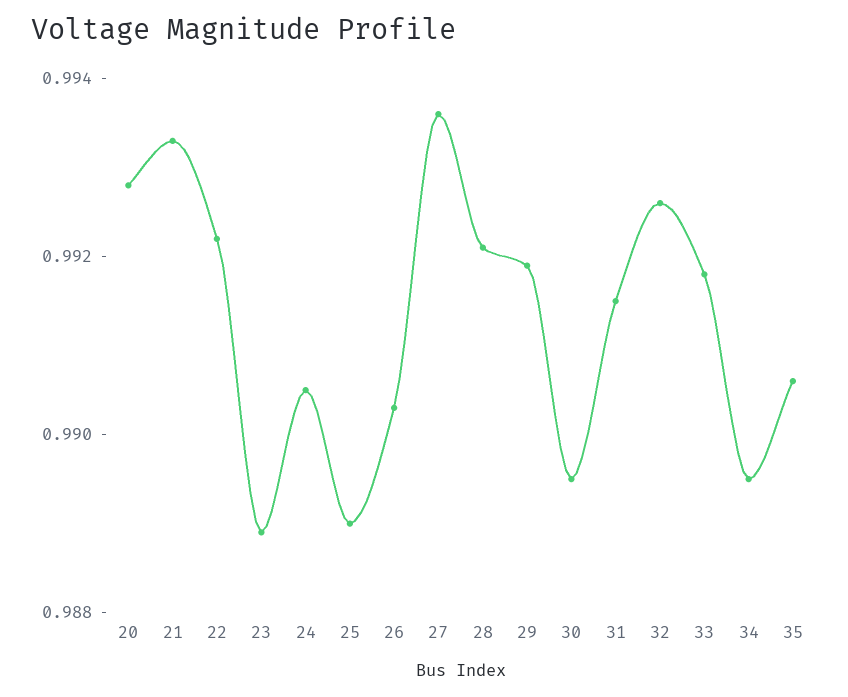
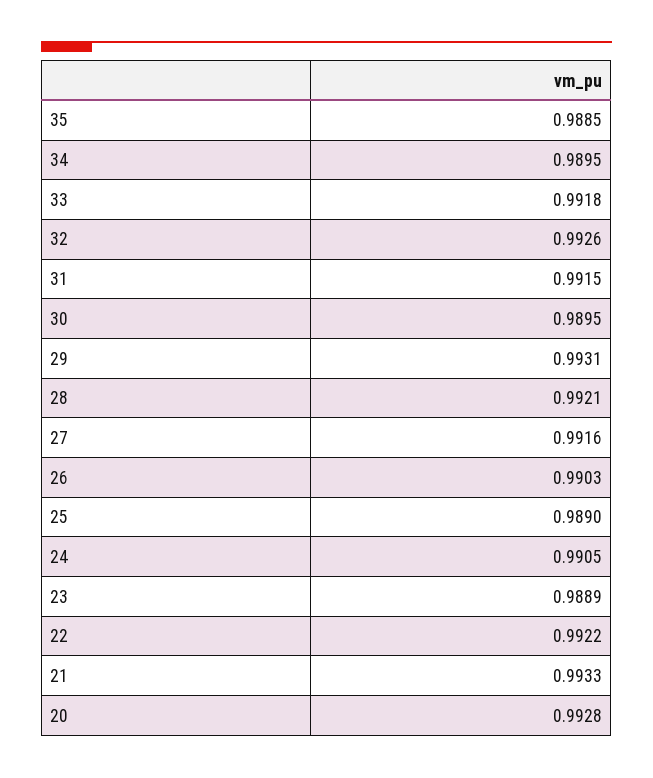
27: 0.9935 -> 0.9916
29: 0.992 -> 0.9931
35: 0.9905 -> 0.9885

